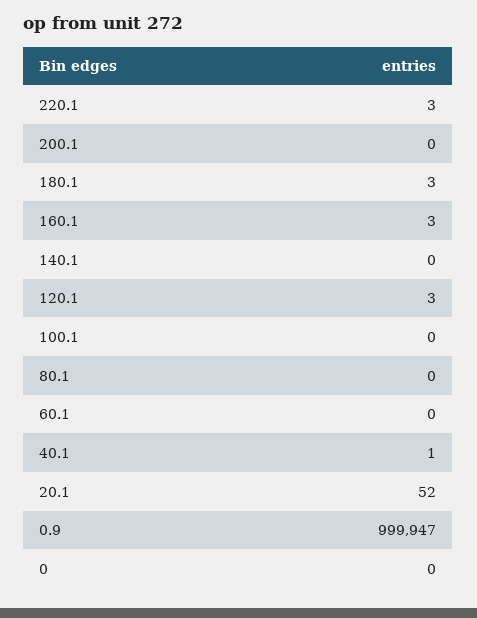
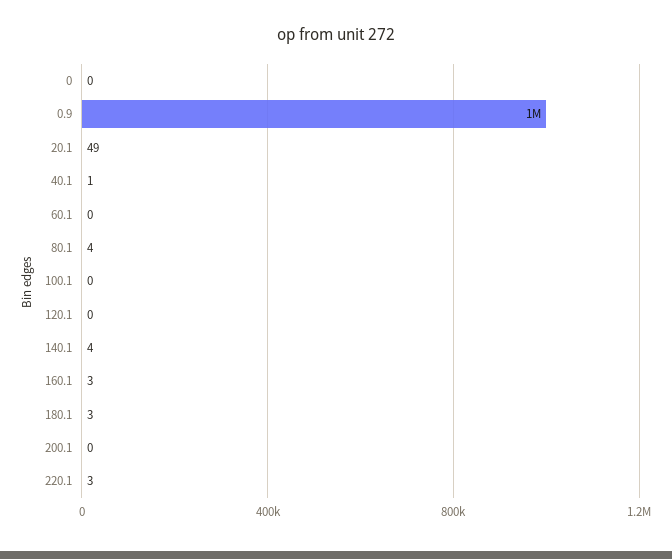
140.1: 0 -> 4
120.1: 3 -> 0
80.1: 0 -> 4
20.1: 52 -> 49

